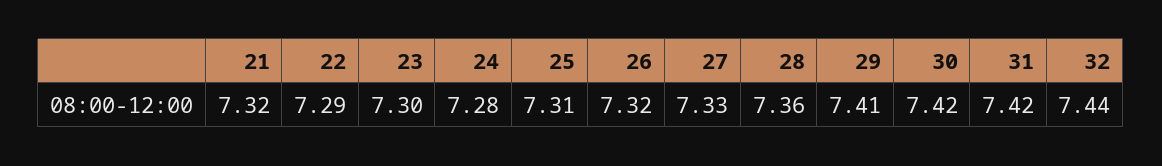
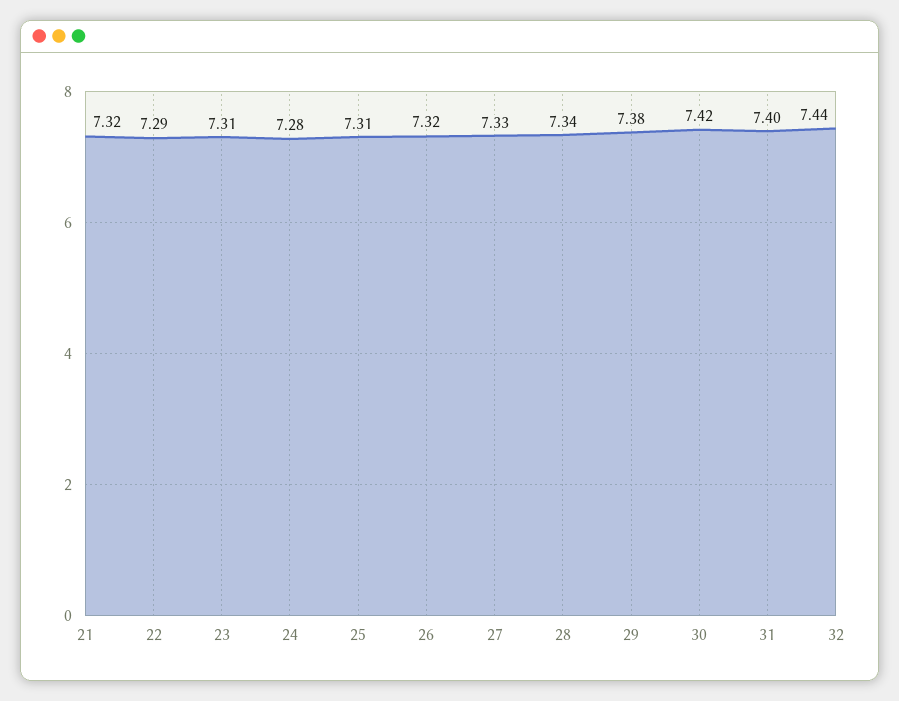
23: 7.3 -> 7.31
28: 7.36 -> 7.34
29: 7.41 -> 7.38
31: 7.42 -> 7.4

